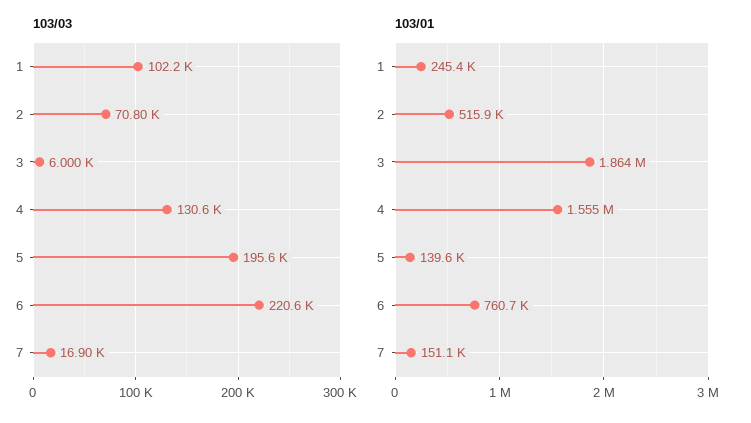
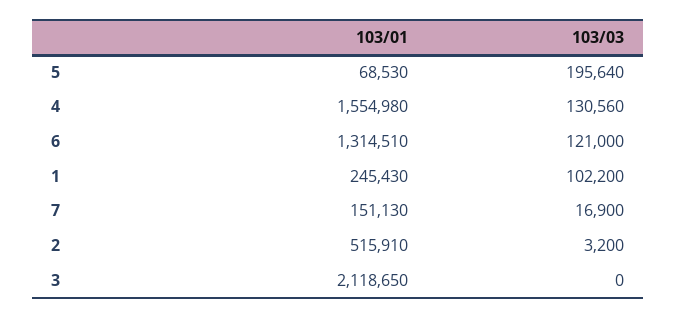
103/03, 2: 70800 -> 3200
103/03, 3: 6000 -> 0
103/03, 6: 220600 -> 121000
103/01, 3: 1864000 -> 2118650
103/01, 5: 139600 -> 68530
103/01, 6: 760700 -> 1314510

